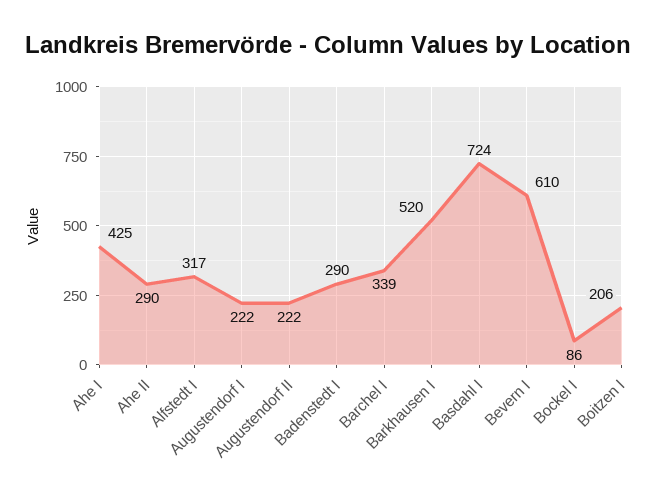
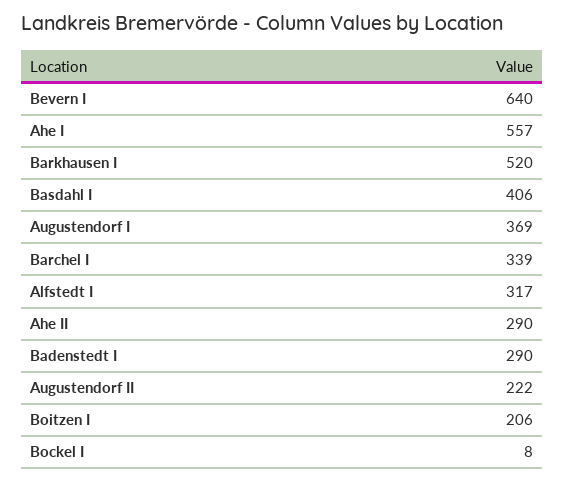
Ahe I: 425 -> 557
Augustendorf I: 222 -> 369
Basdahl I: 724 -> 406
Bevern I: 610 -> 640
Bockel I: 86 -> 8

